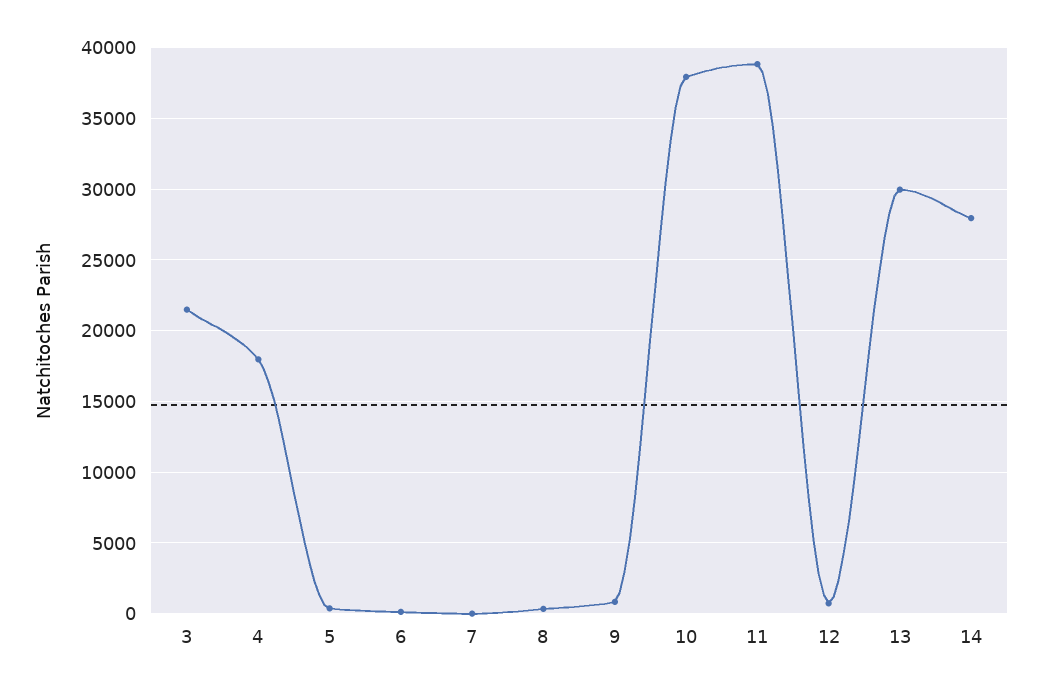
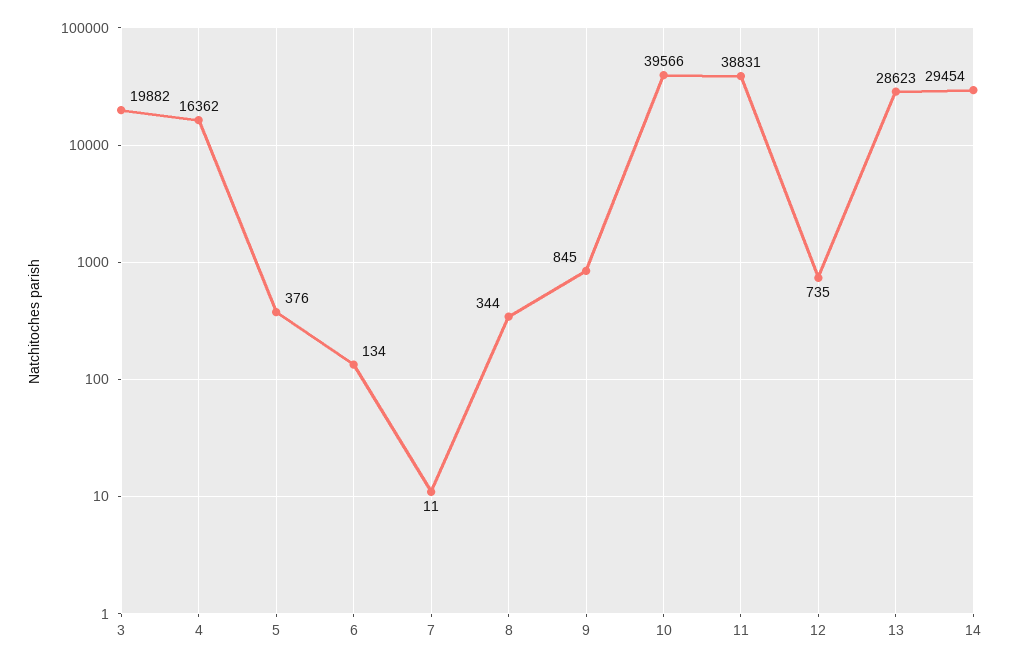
3: 21500 -> 19882
4: 18000 -> 16362
10: 38000 -> 39566
13: 30000 -> 28623
14: 28000 -> 29454

